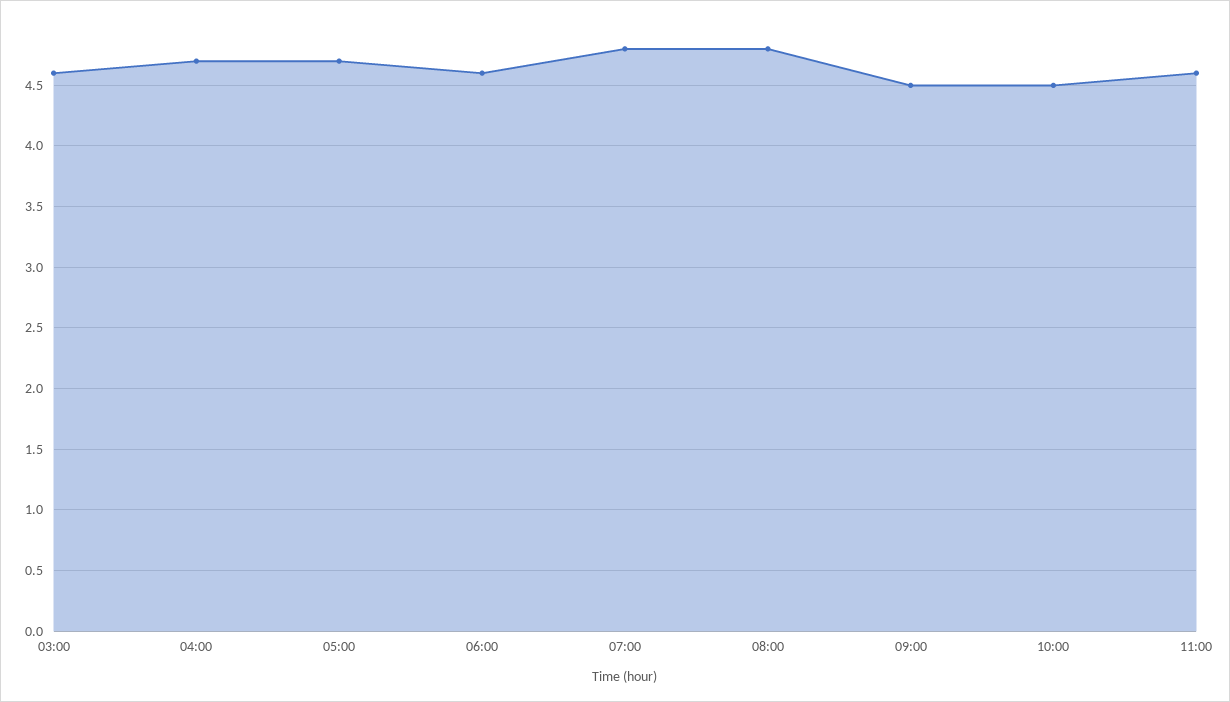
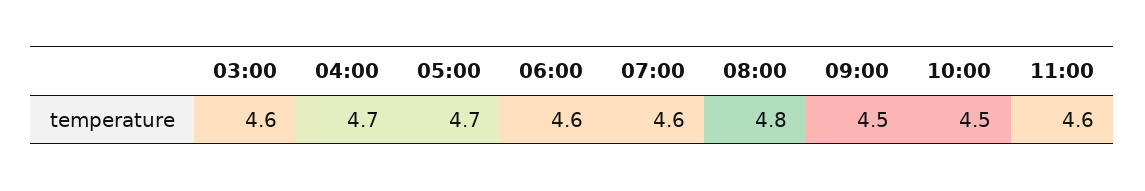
07:00: 4.8 -> 4.6

